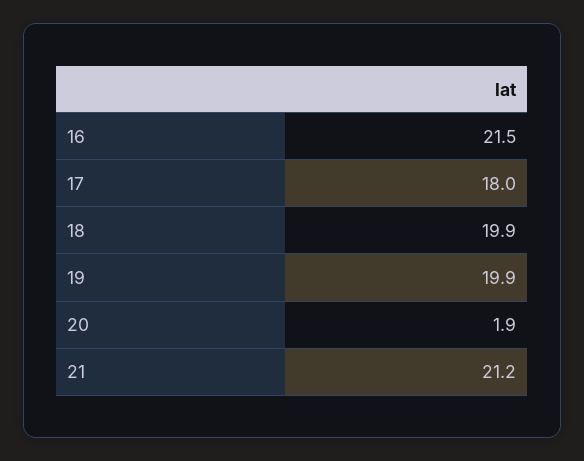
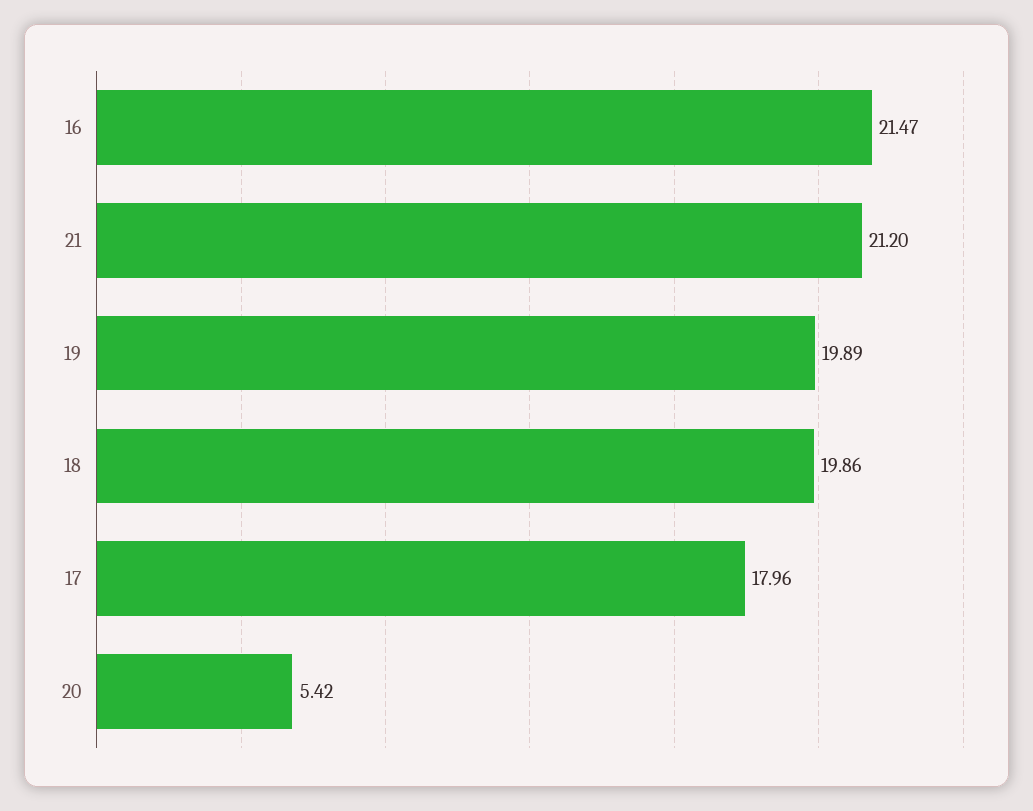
20: 1.9 -> 5.42

